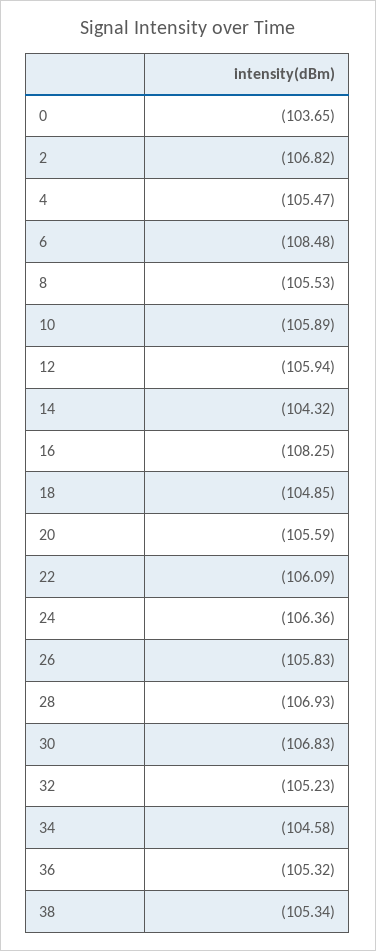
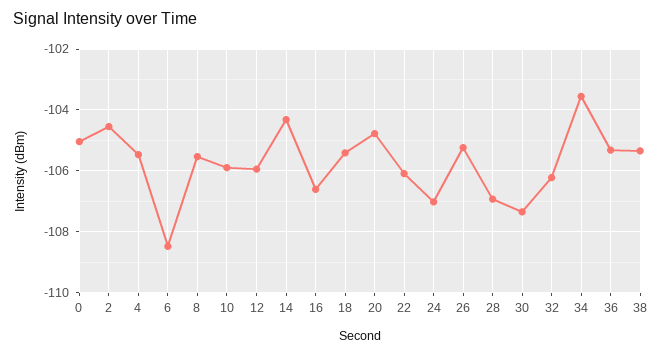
0: -103.65 -> -105
2: -106.82 -> -104.6
16: -108.25 -> -106.6
18: -104.85 -> -105.4
20: -105.59 -> -104.8
24: -106.36 -> -107
26: -105.83 -> -105.2
30: -106.83 -> -107.4
32: -105.23 -> -106.2
34: -104.58 -> -103.6

